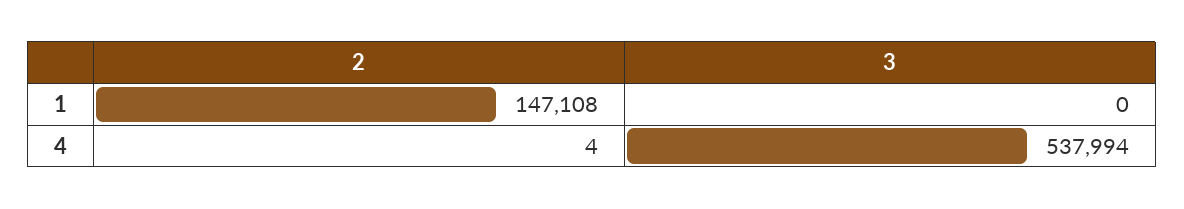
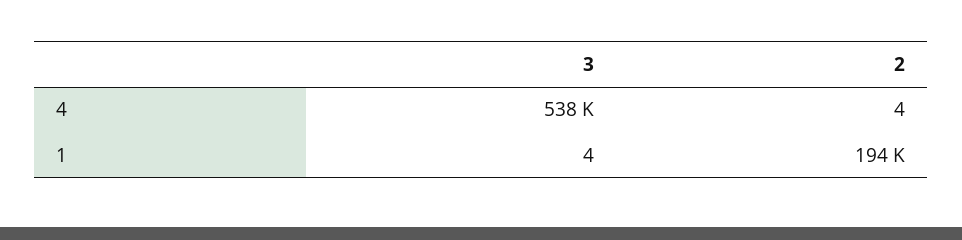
2, 1: 147108 -> 194000
3, 1: 0 -> 4

